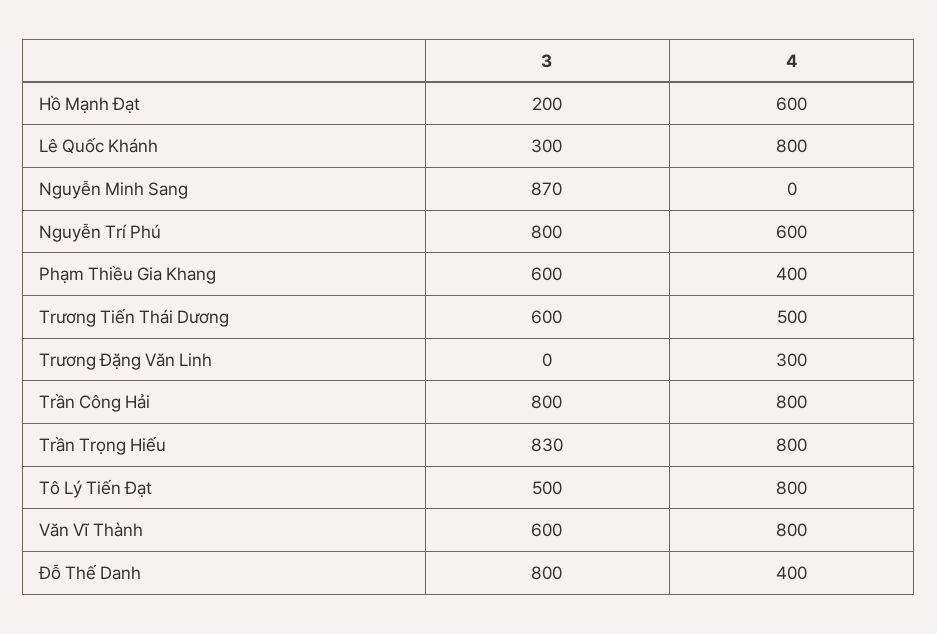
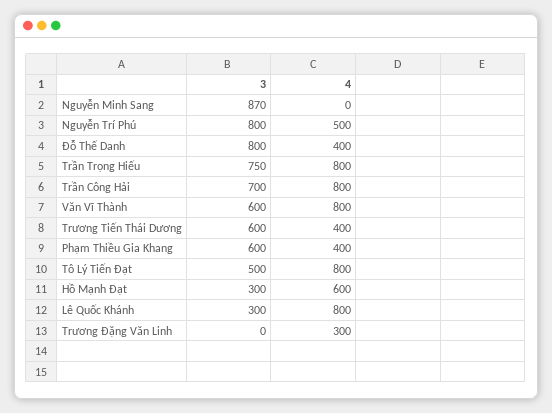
3, Hồ Mạnh Đạt: 200 -> 300
4, Nguyễn Trí Phú: 600 -> 500
4, Trương Tiến Thái Dương: 500 -> 400
3, Trần Công Hải: 800 -> 700
3, Trần Trọng Hiếu: 830 -> 750

